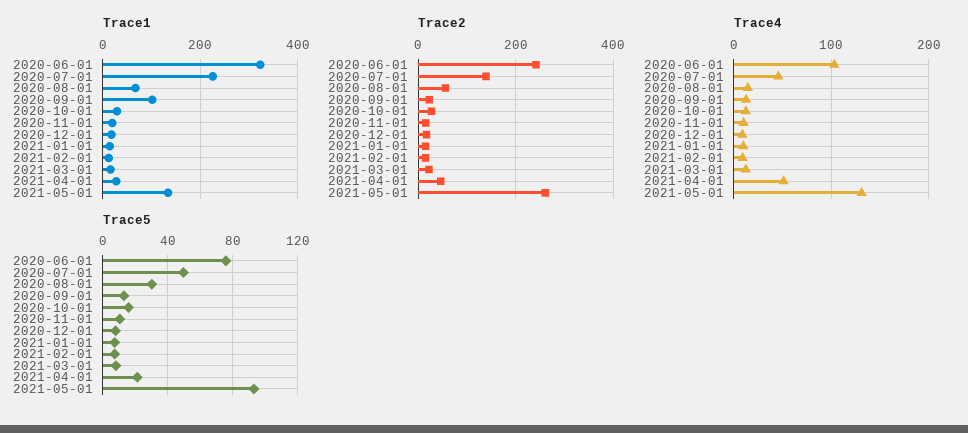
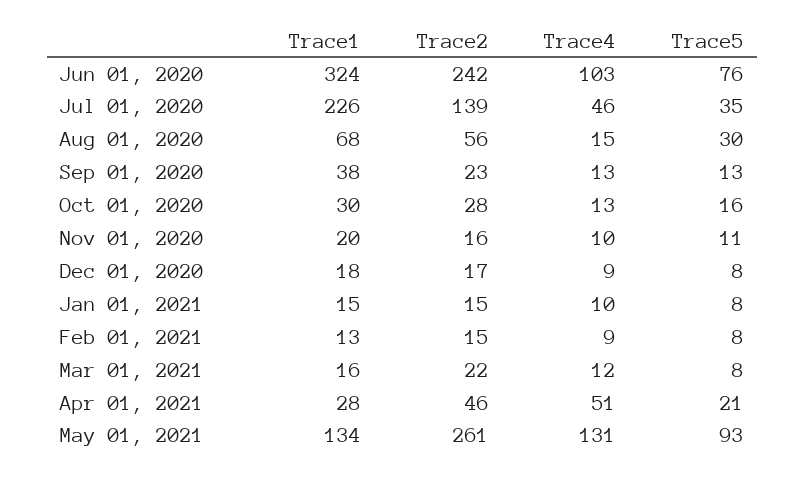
Trace1, 2020-09-01: 100 -> 38
Trace5, 2020-07-01: 50 -> 35

